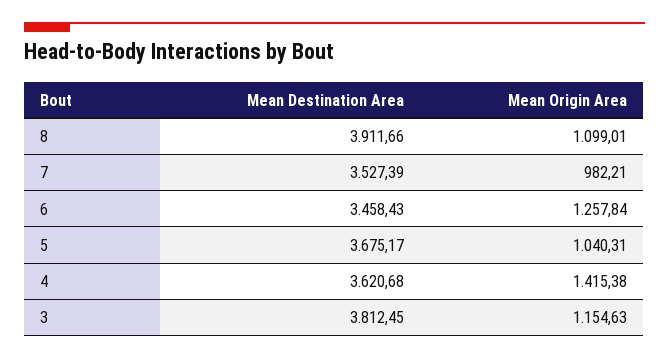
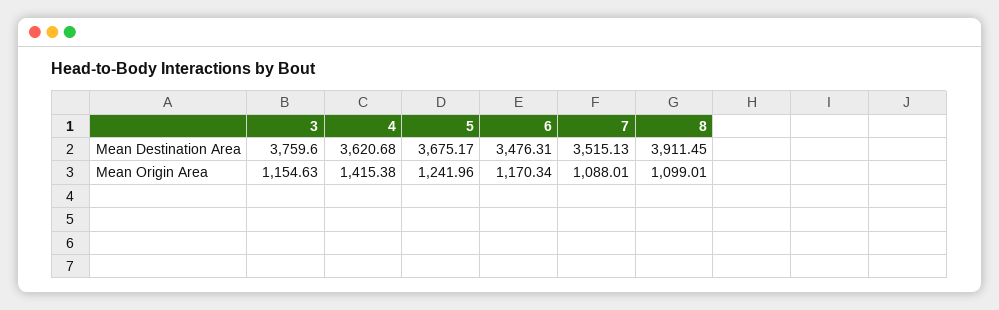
Mean Destination Area, 8: 3911.66 -> 3911.45
Mean Destination Area, 7: 3527.39 -> 3515.13
Mean Origin Area, 7: 982.21 -> 1088.01
Mean Destination Area, 6: 3458.43 -> 3476.31
Mean Origin Area, 6: 1257.84 -> 1170.34
Mean Origin Area, 5: 1040.31 -> 1241.96
Mean Destination Area, 3: 3812.45 -> 3759.6

